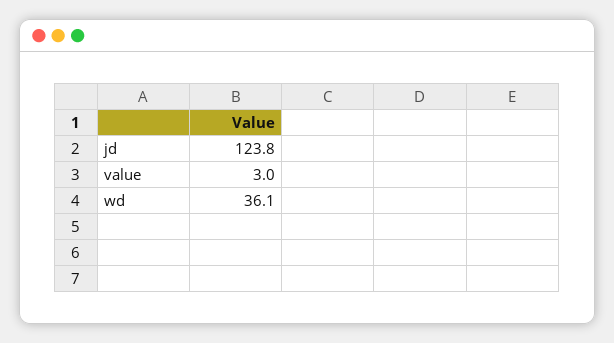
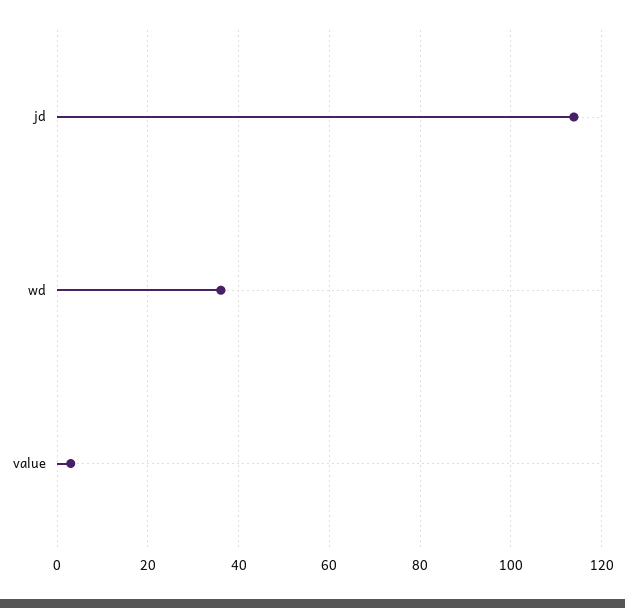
jd: 123.8 -> 114

